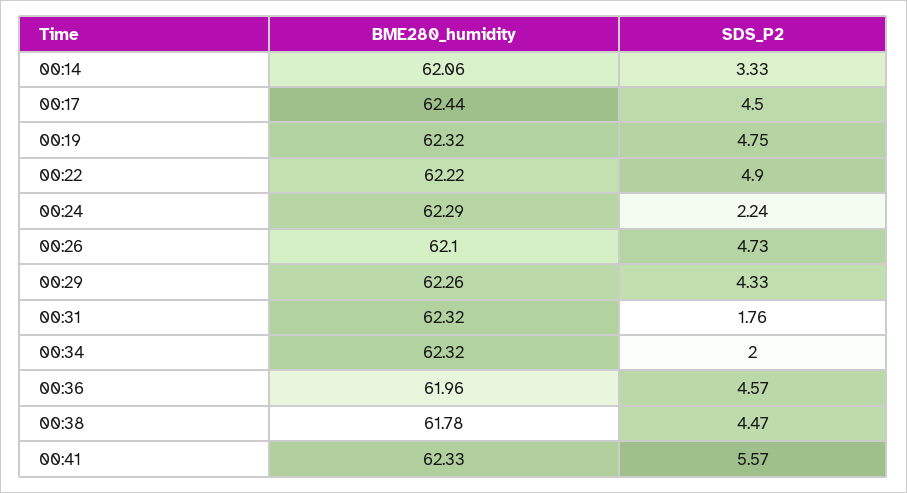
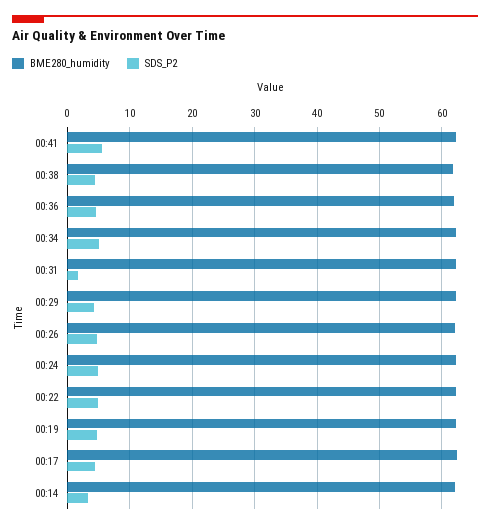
SDS_P2, 00:24: 2.24 -> 5
SDS_P2, 00:34: 2 -> 5

